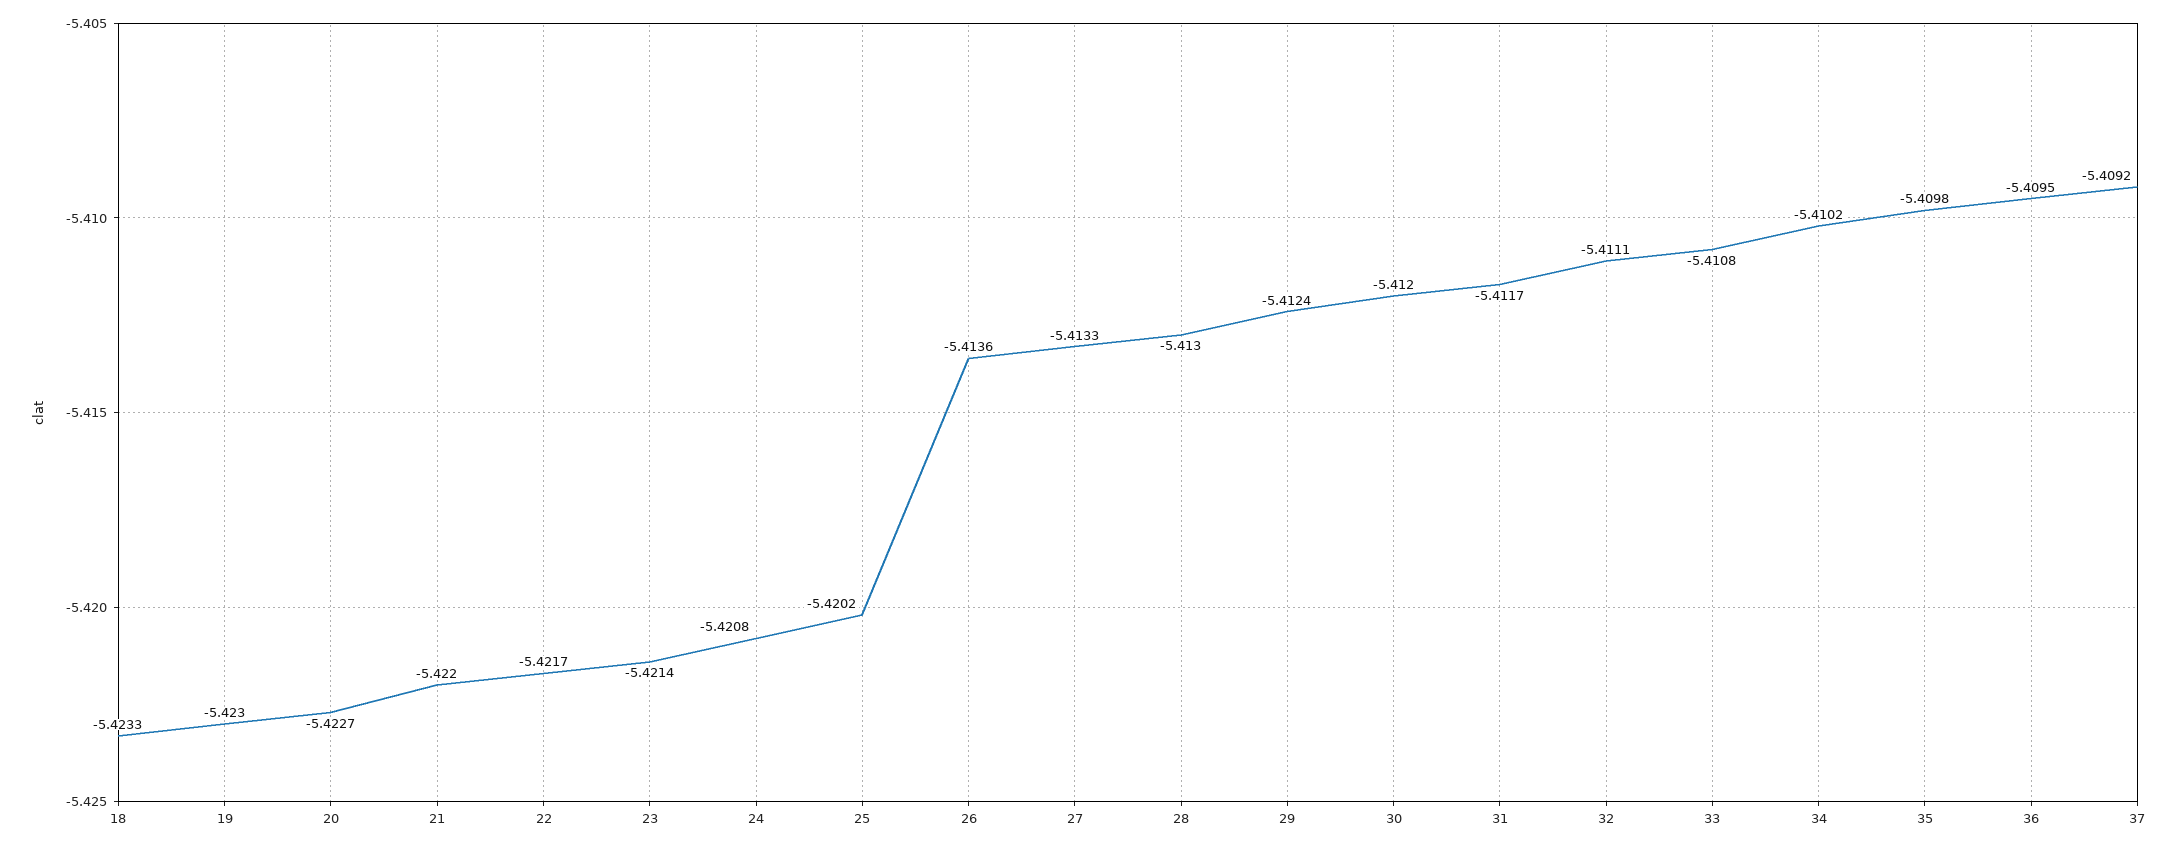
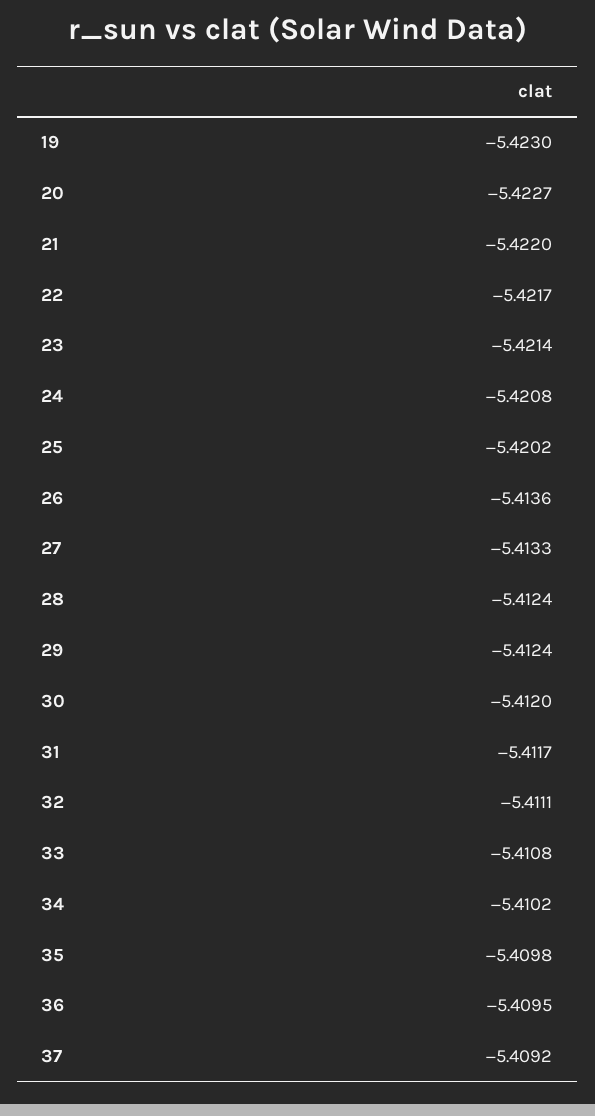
18: -5.4233 -> none
28: -5.413 -> -5.4124

